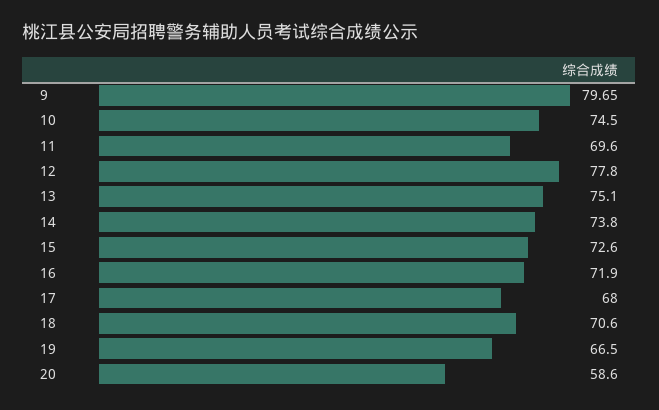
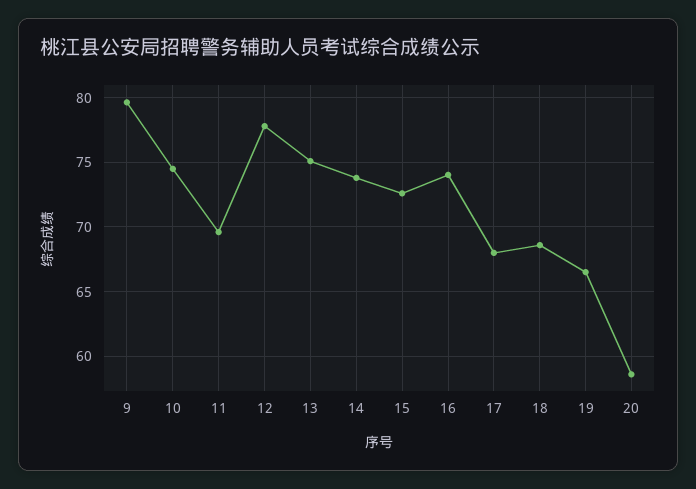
16: 71.9 -> 74
18: 70.6 -> 68.5

